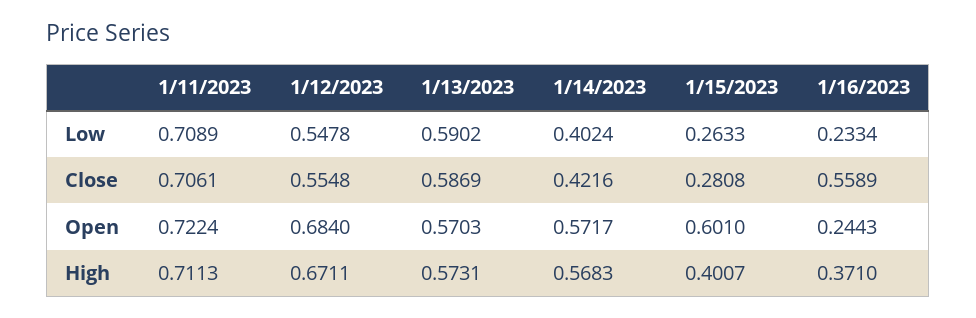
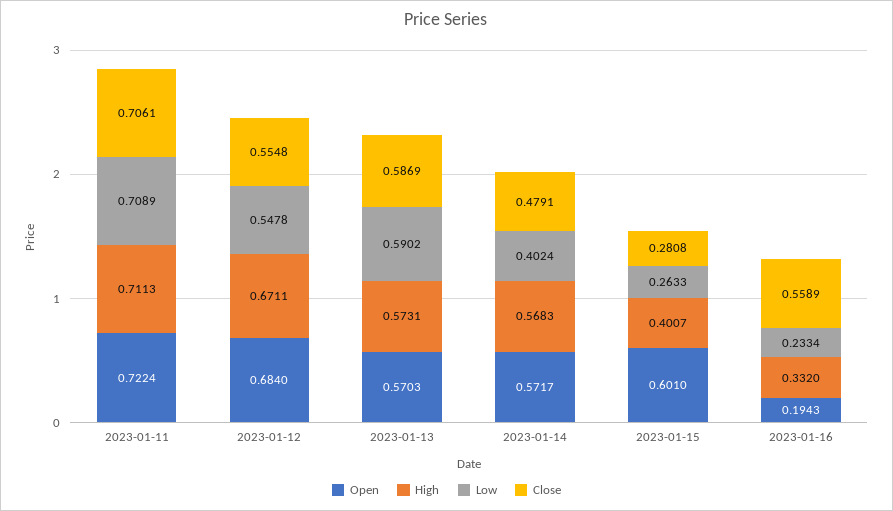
Close, 1/14/2023: 0.4216 -> 0.4791
Open, 1/16/2023: 0.2443 -> 0.1943
High, 1/16/2023: 0.371 -> 0.332

